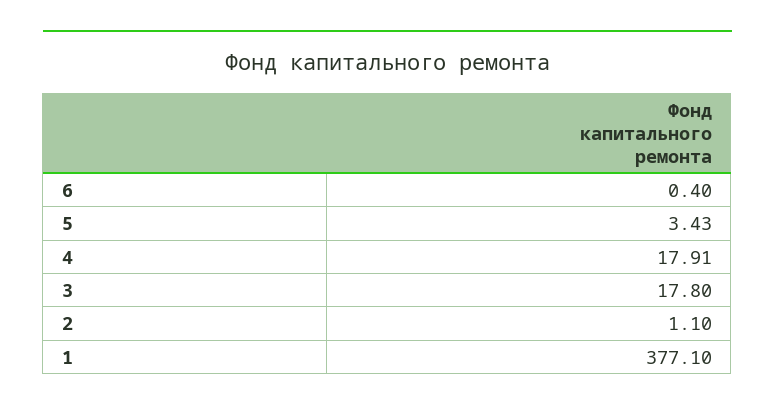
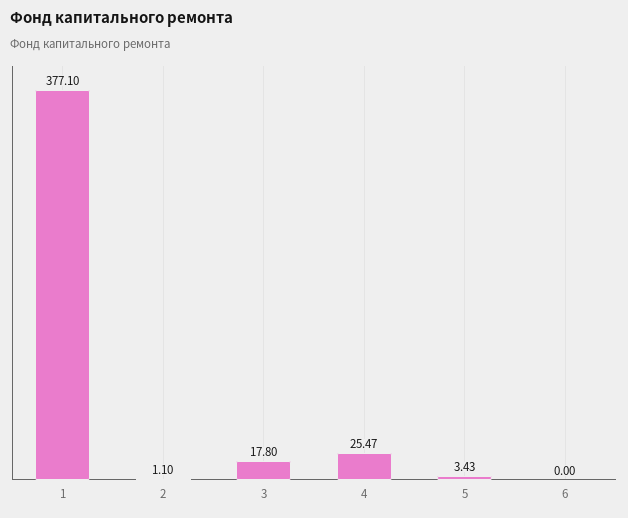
6: 0.4 -> 0
4: 17.91 -> 25.47

